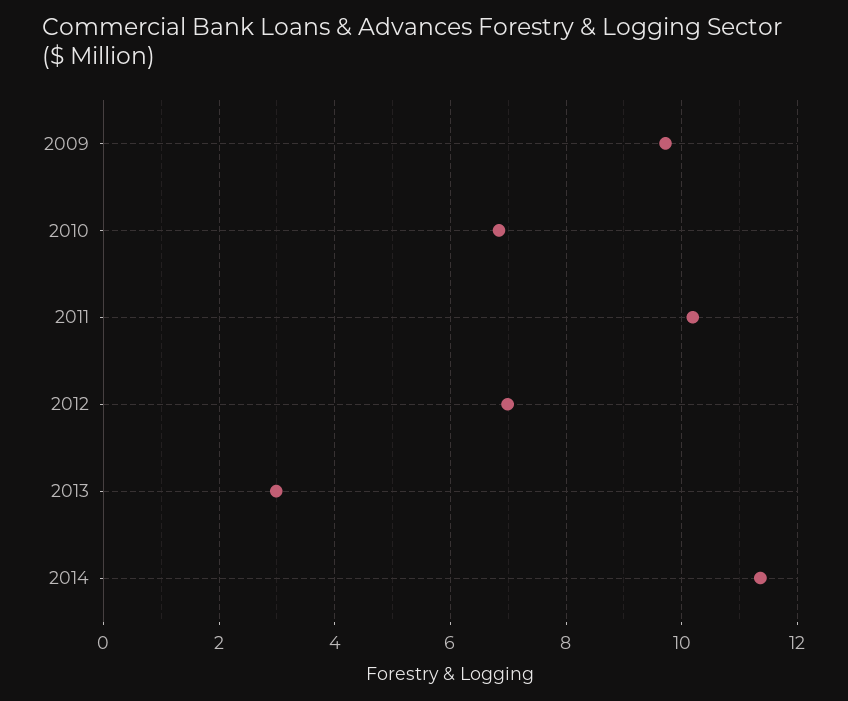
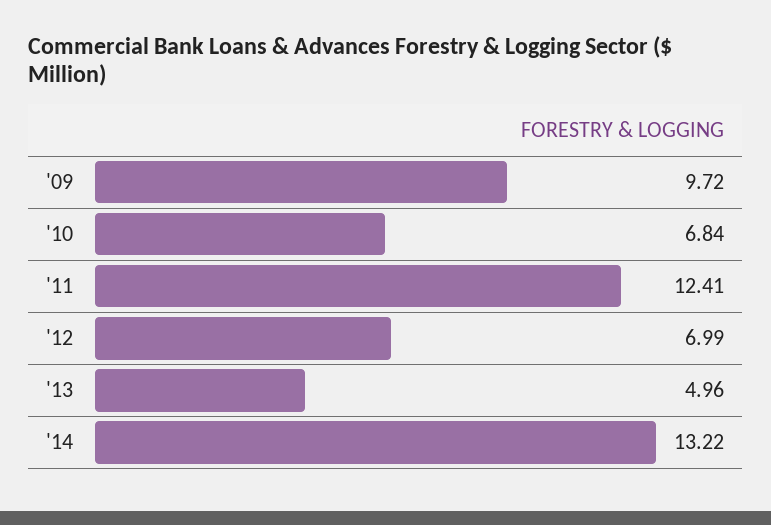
2011: 10.2 -> 12.41
2013: 3 -> 4.96
2014: 11.4 -> 13.22

